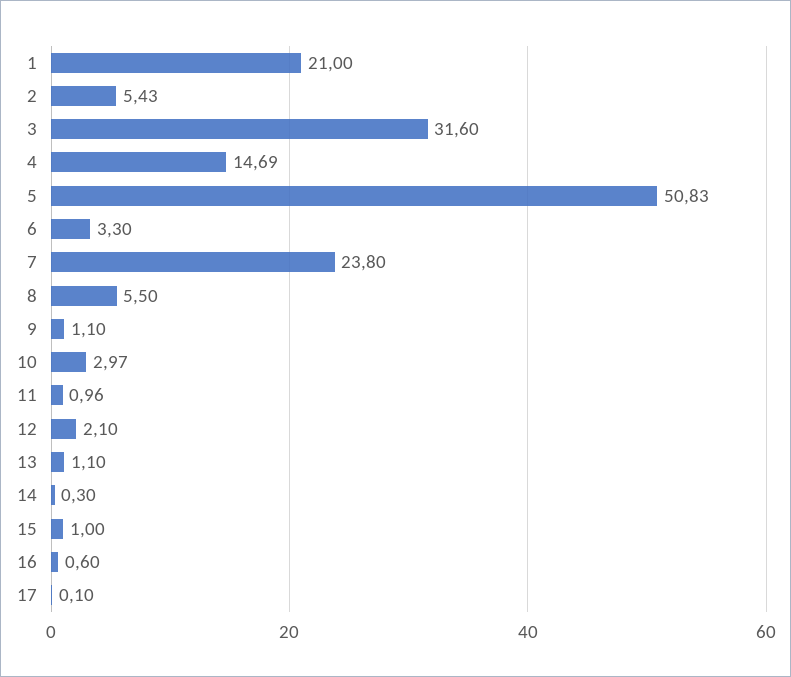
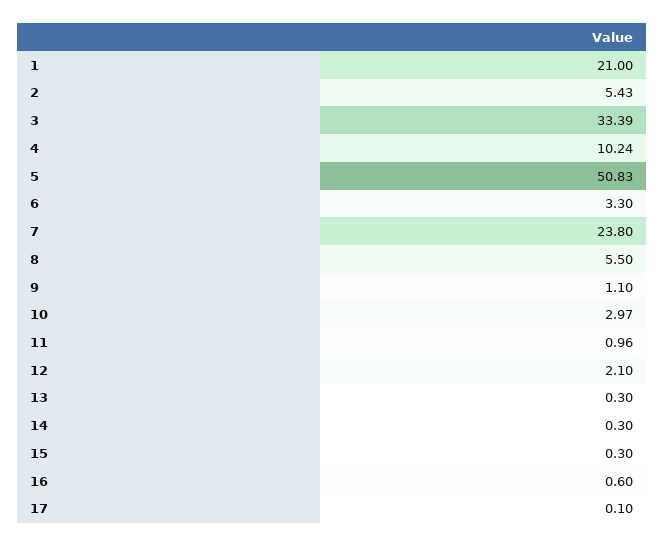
3: 31.6 -> 33.39
4: 14.69 -> 10.24
13: 1.1 -> 0.3
15: 1 -> 0.3

